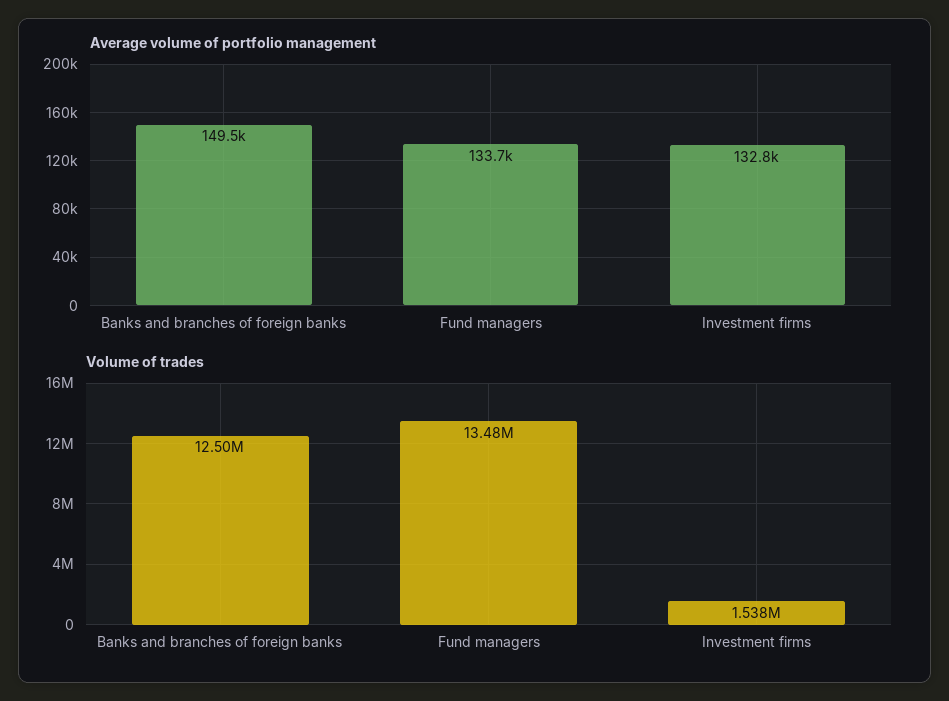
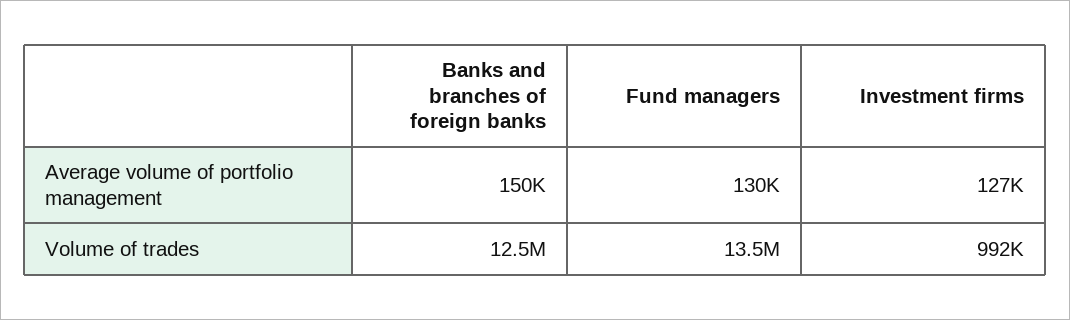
Average volume of portfolio management, Fund managers: 133700 -> 130000
Average volume of portfolio management, Investment firms: 132800 -> 127000
Volume of trades, Investment firms: 1538000 -> 992000

